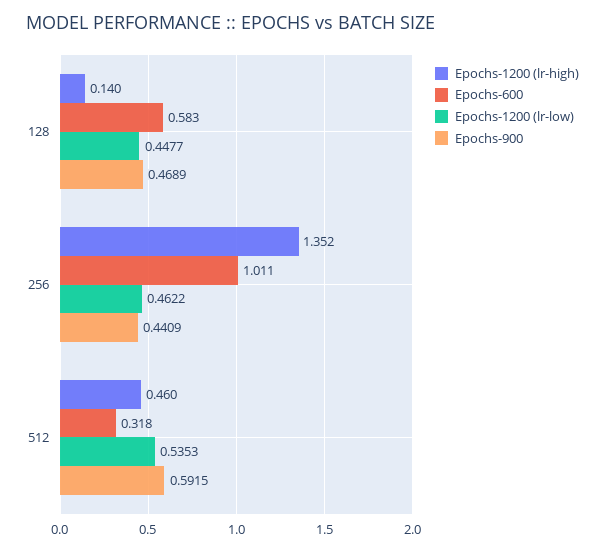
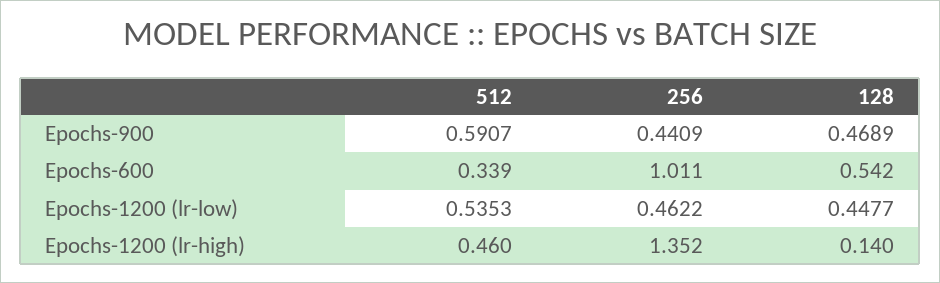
Epochs-600, 128: 0.583 -> 0.542
Epochs-600, 512: 0.318 -> 0.339
Epochs-900, 512: 0.5915 -> 0.5907

